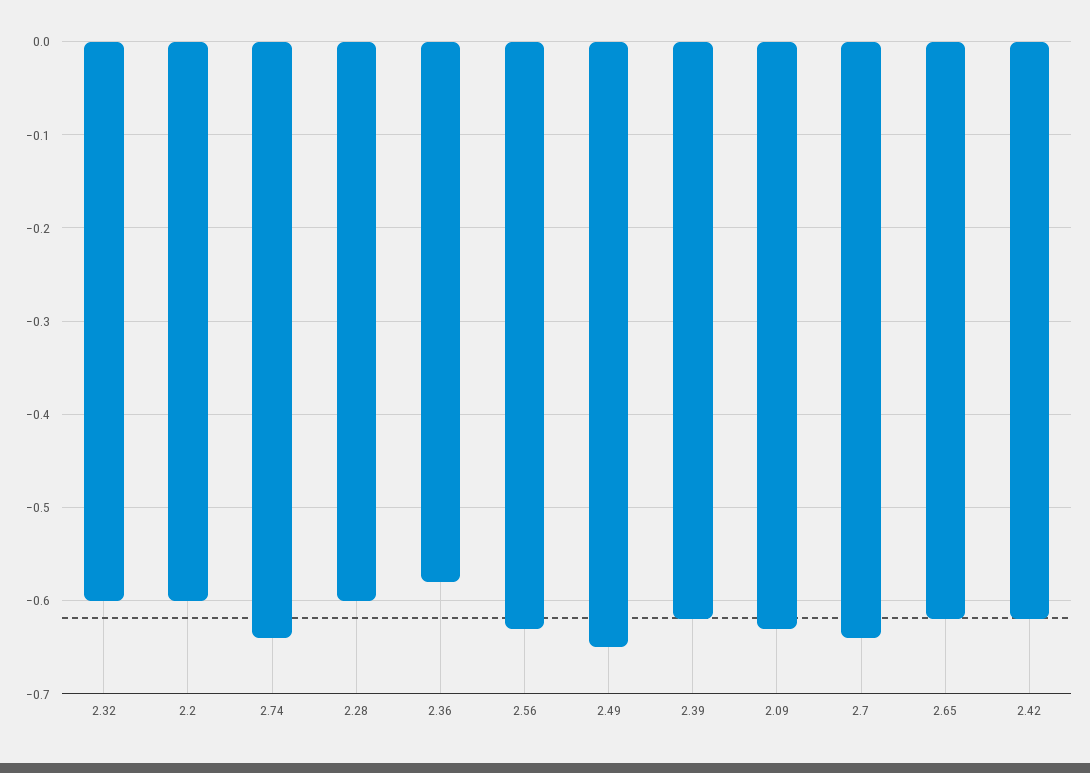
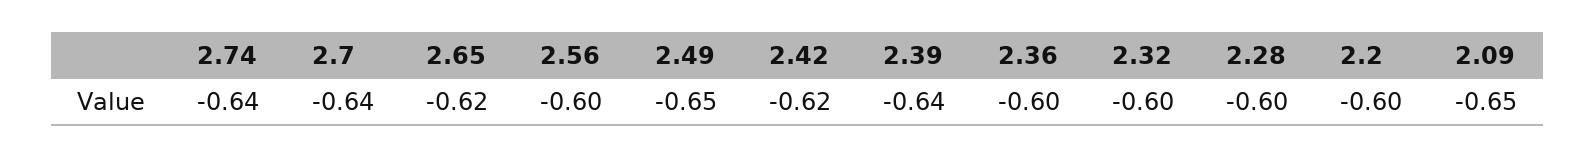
2.36: -0.58 -> -0.6
2.56: -0.63 -> -0.6
2.39: -0.62 -> -0.64
2.09: -0.63 -> -0.65

